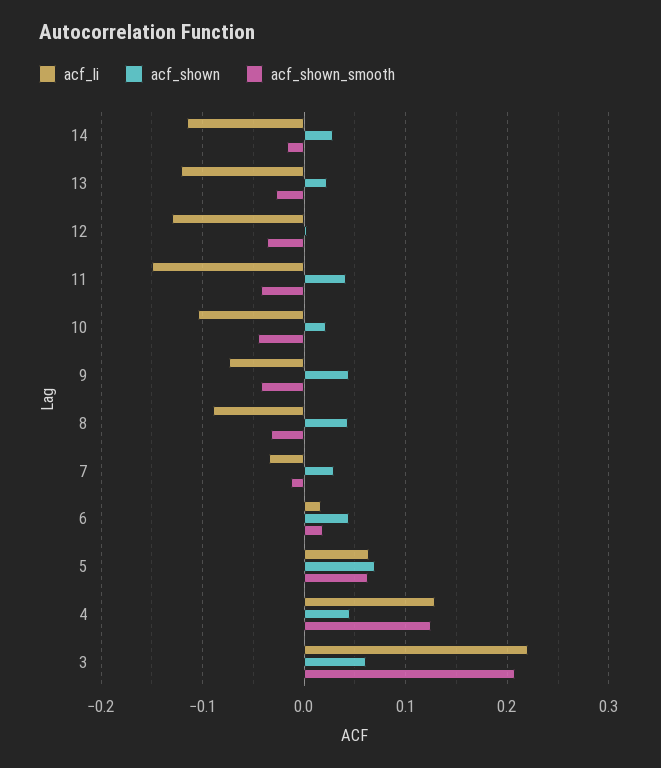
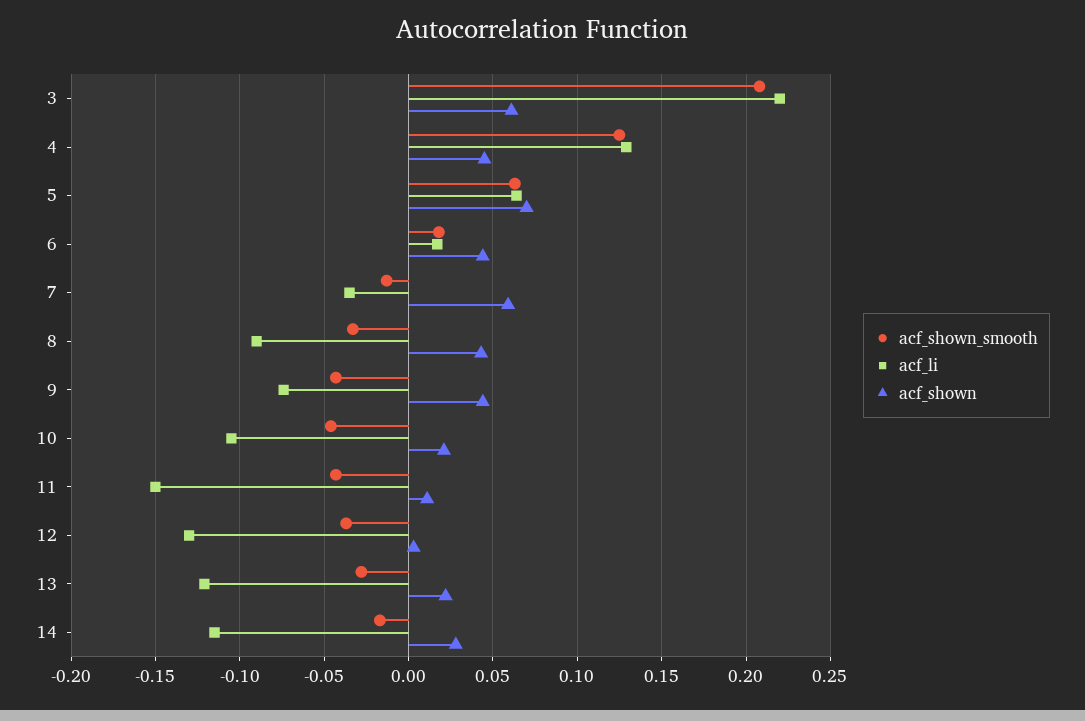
acf_shown, 11: 0.04 -> 0.01
acf_shown, 7: 0.03 -> 0.06

